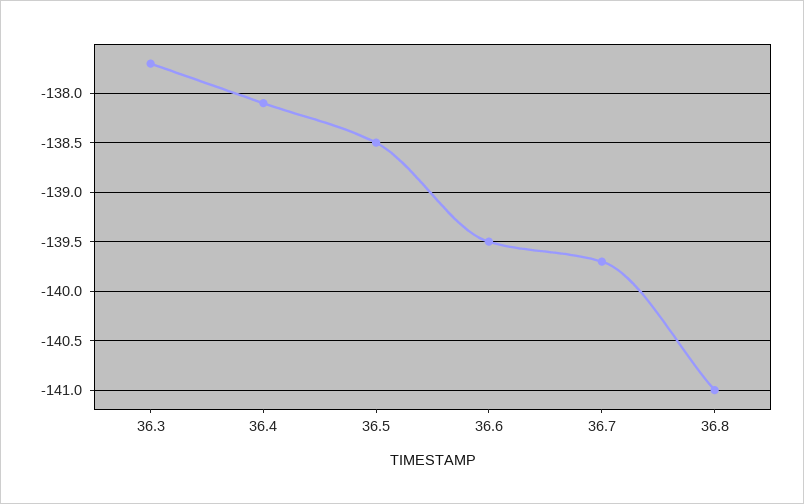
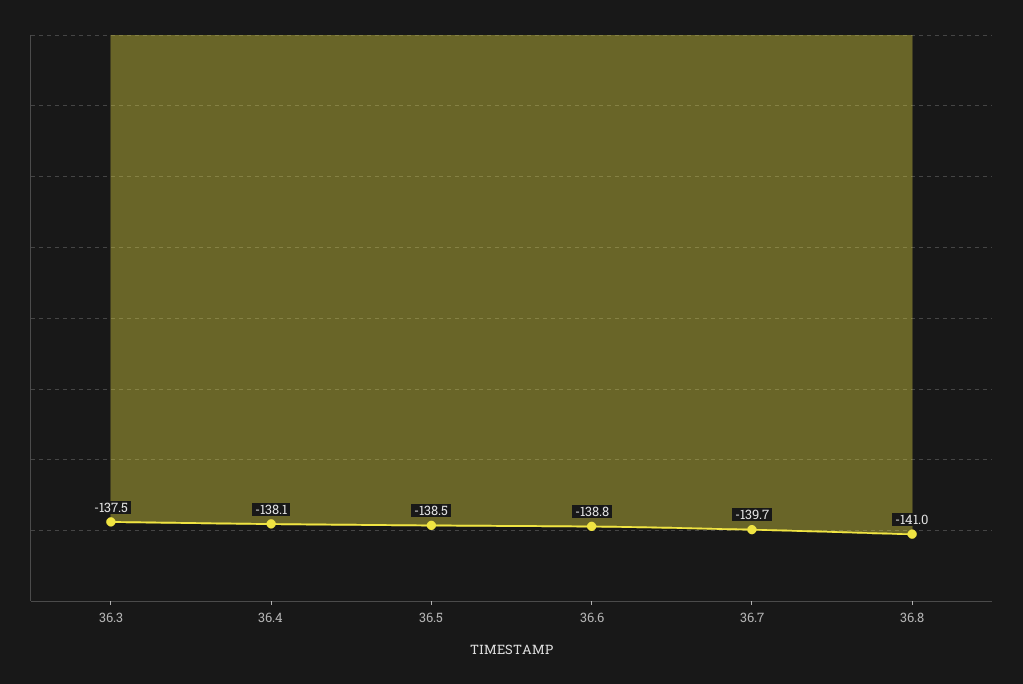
36.3: -137.7 -> -137.5
36.6: -139.5 -> -138.8

